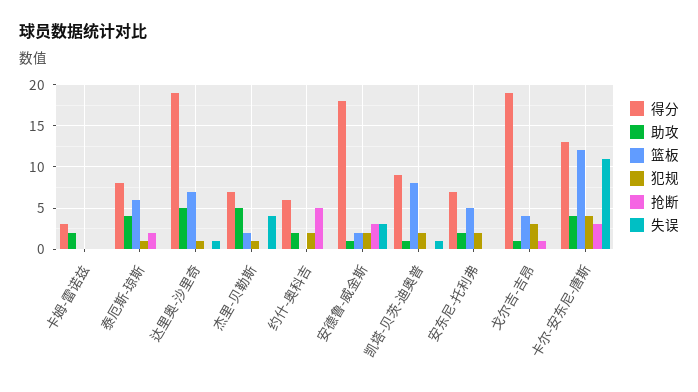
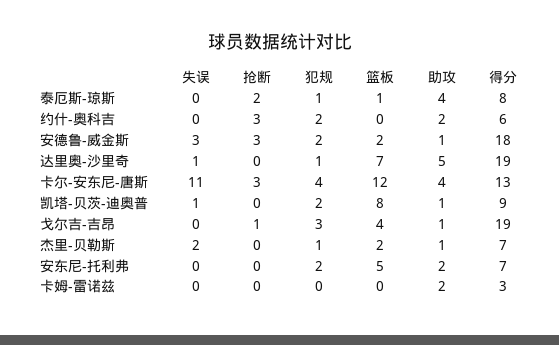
篮板, 泰厄斯-琼斯: 6 -> 1
助攻, 杰里-贝勒斯: 5 -> 1
失误, 杰里-贝勒斯: 4 -> 2
抢断, 约什-奥科吉: 5 -> 3

